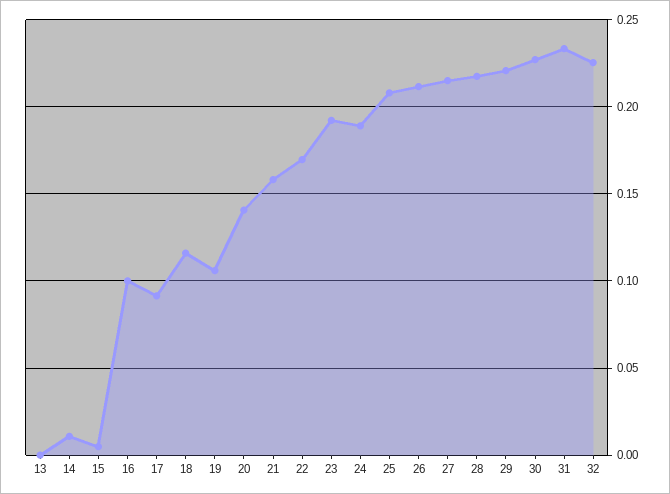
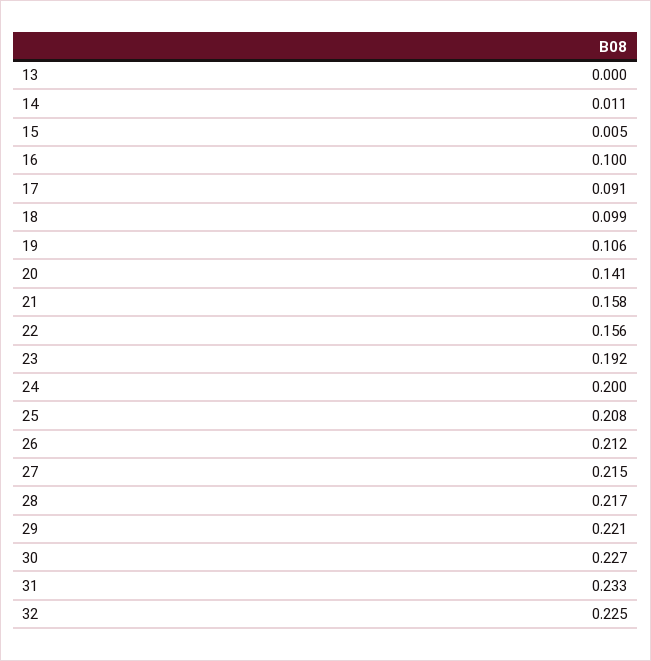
18: 0.115 -> 0.099
22: 0.17 -> 0.156
24: 0.19 -> 0.2

